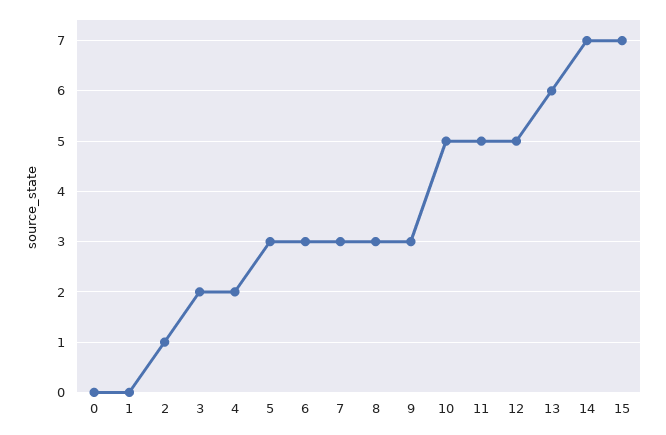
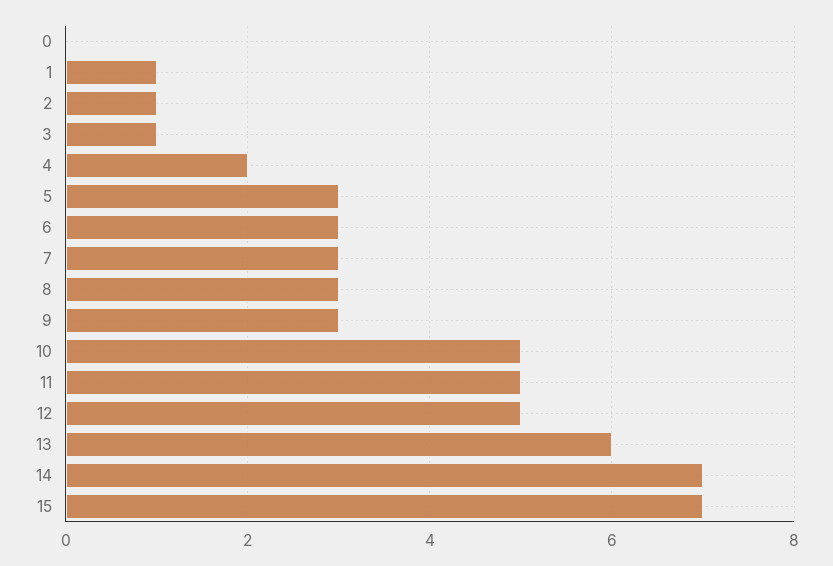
1: 0 -> 1
3: 2 -> 1

